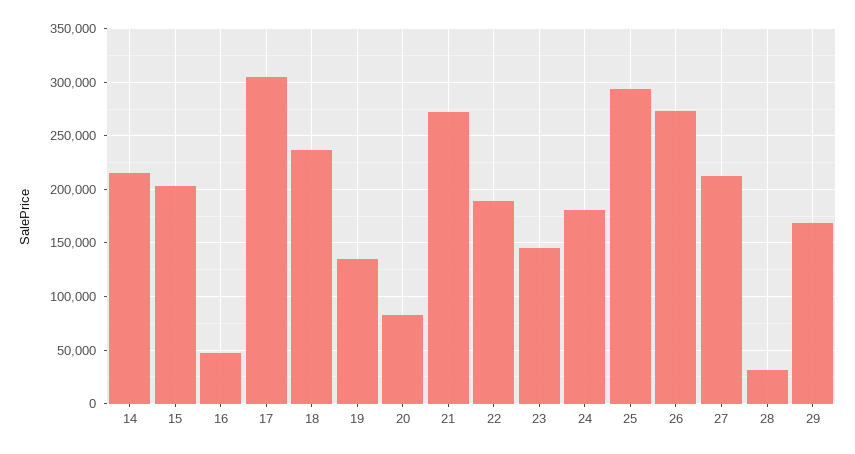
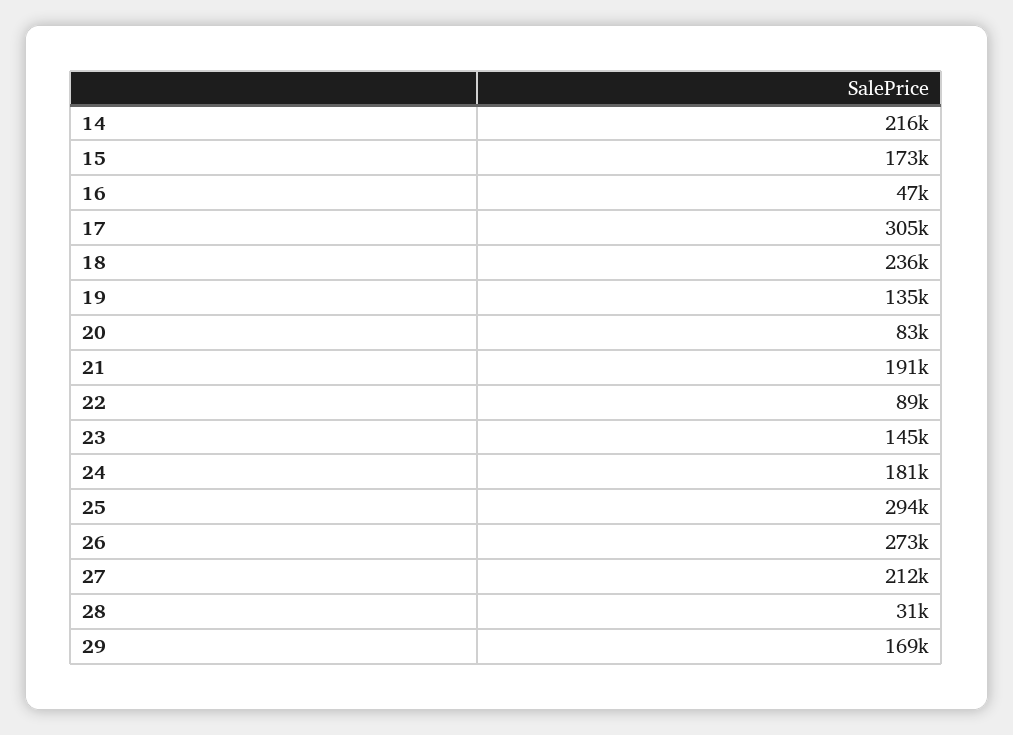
15: 200000 -> 173000
21: 270000 -> 191000
22: 190000 -> 89000

